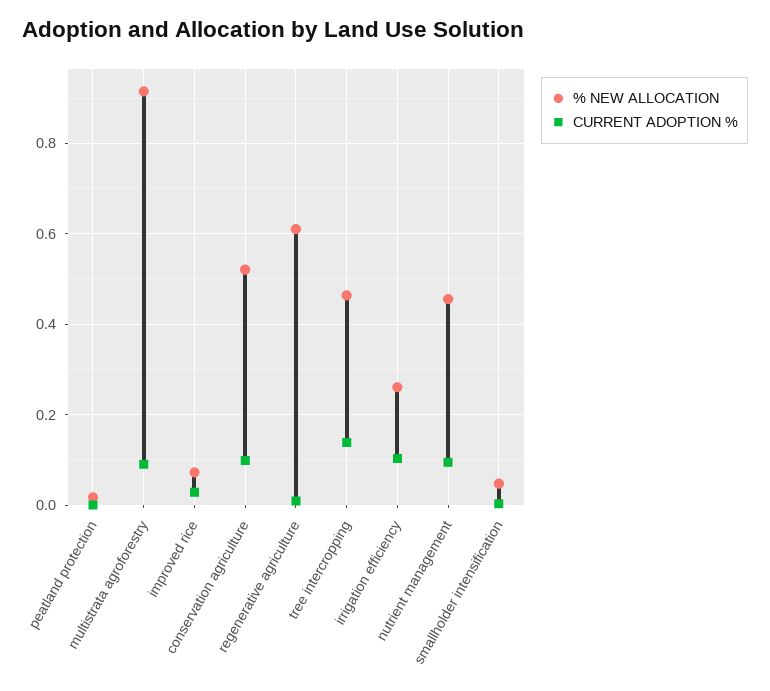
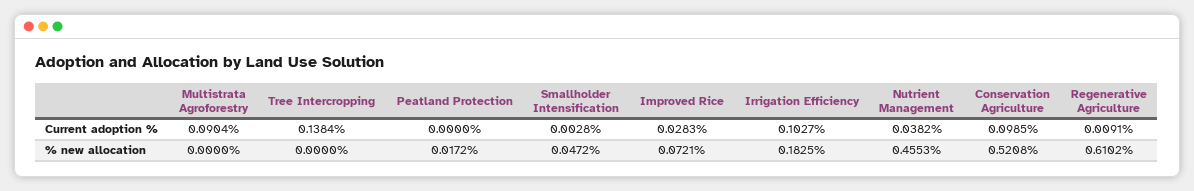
% NEW ALLOCATION, multistrata agroforestry: 0.92 -> 0
% NEW ALLOCATION, tree intercropping: 0.46 -> 0
% NEW ALLOCATION, irrigation efficiency: 0.26 -> 0.1825
CURRENT ADOPTION %, nutrient management: 0.1 -> 0.0382

